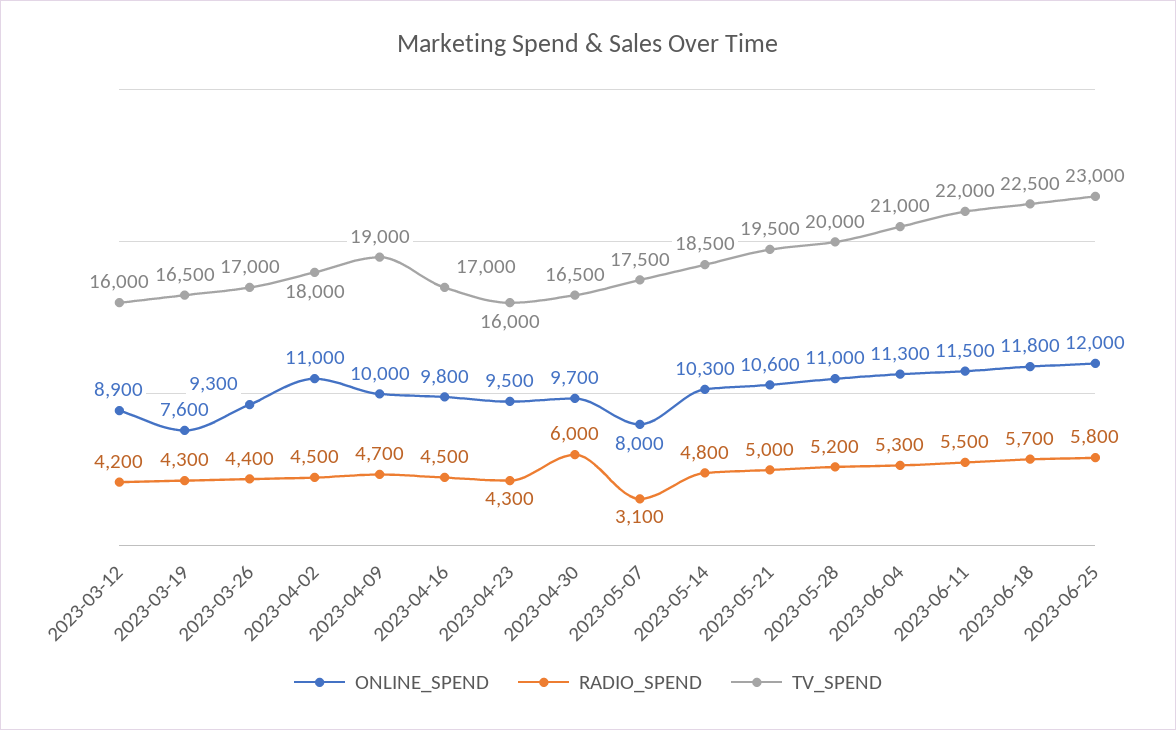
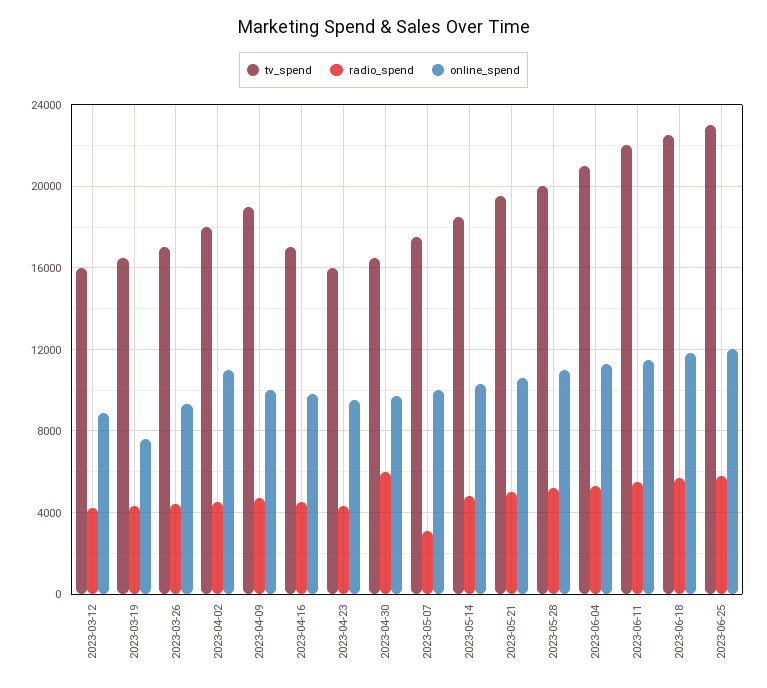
ONLINE_SPEND, 2023-05-07: 8000 -> 10000

